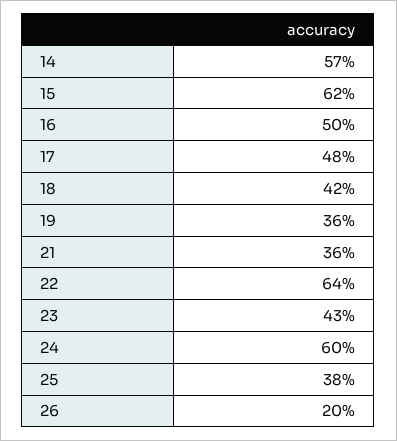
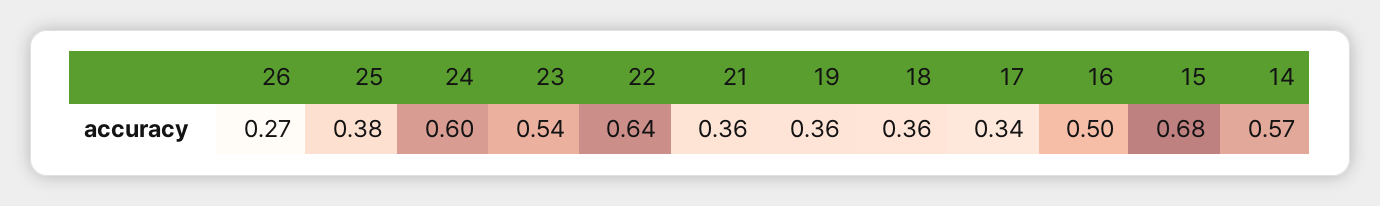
15: 0.62 -> 0.68
17: 0.48 -> 0.34
18: 0.42 -> 0.36
23: 0.43 -> 0.54
26: 0.2 -> 0.27

